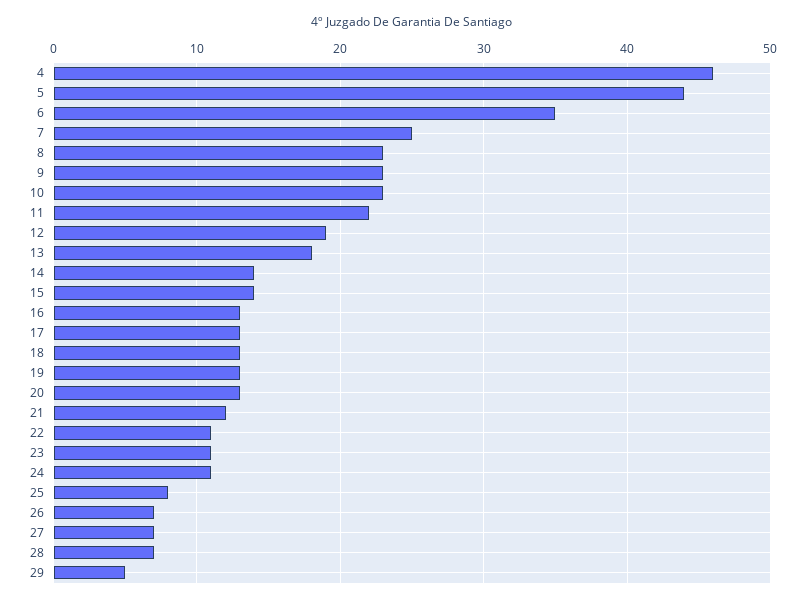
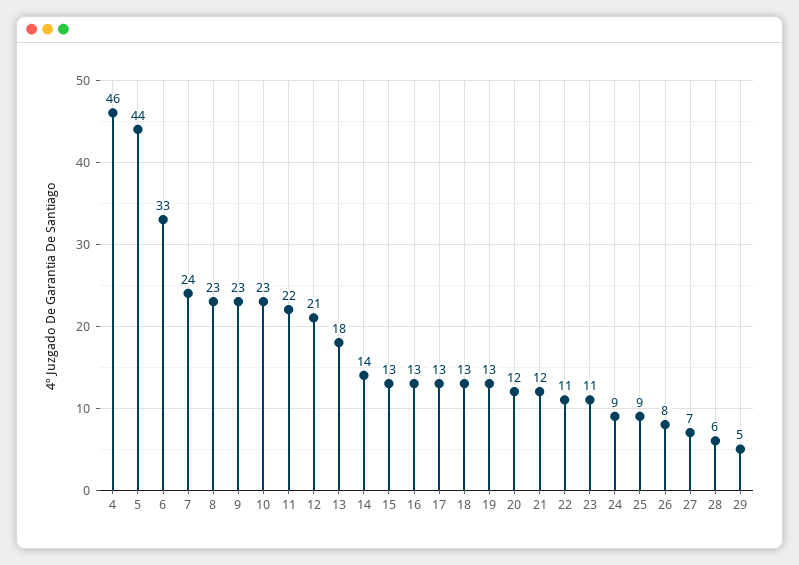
6: 35 -> 33
7: 25 -> 24
12: 19 -> 21
15: 14 -> 13
20: 13 -> 12
24: 11 -> 9
25: 8 -> 9
26: 7 -> 8
28: 7 -> 6

